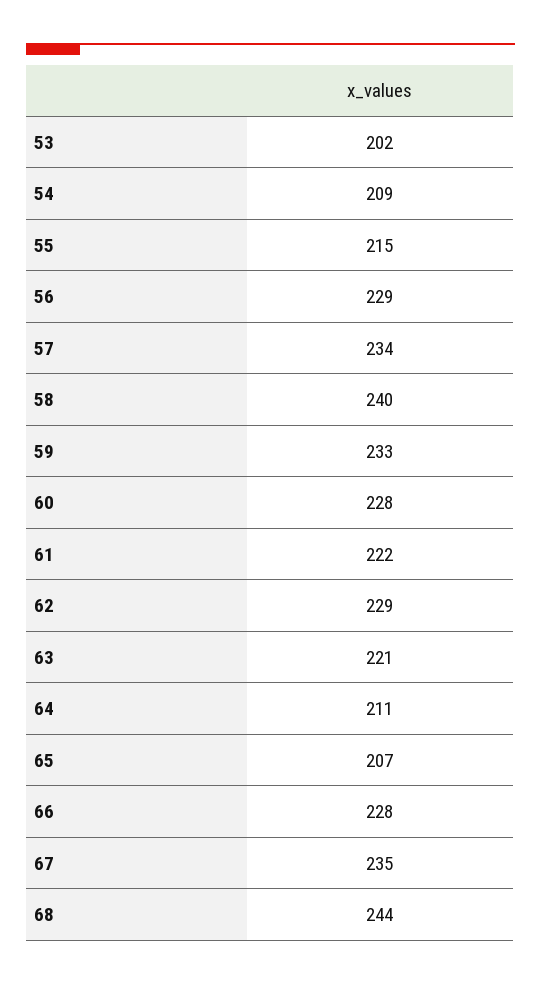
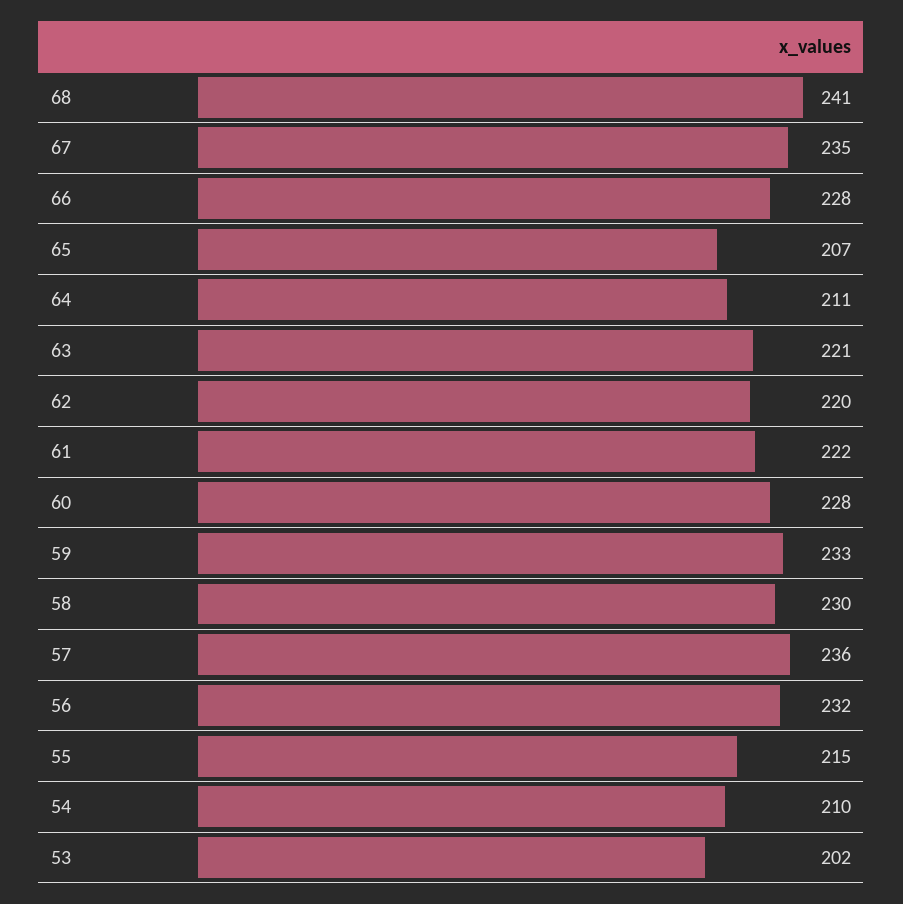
54: 209 -> 210
56: 229 -> 232
57: 234 -> 236
58: 240 -> 230
62: 229 -> 220
68: 244 -> 241

